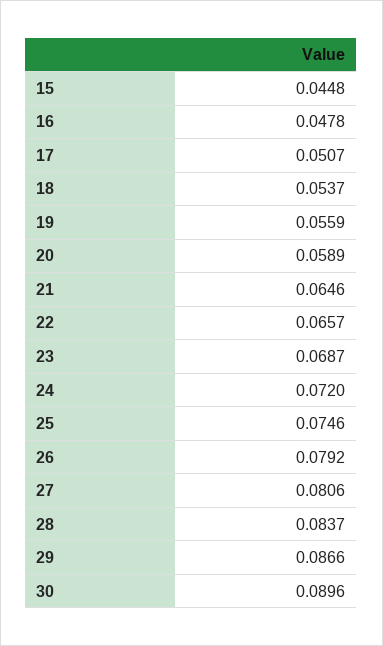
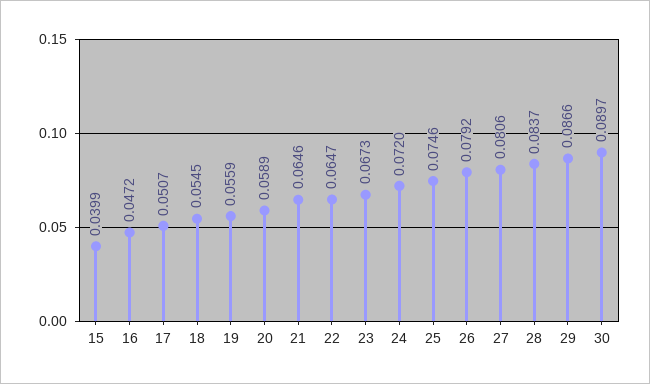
15: 0.0448 -> 0.0399
16: 0.0478 -> 0.0472
18: 0.0537 -> 0.0545
22: 0.0657 -> 0.0647
23: 0.0687 -> 0.0673
30: 0.0896 -> 0.0897

